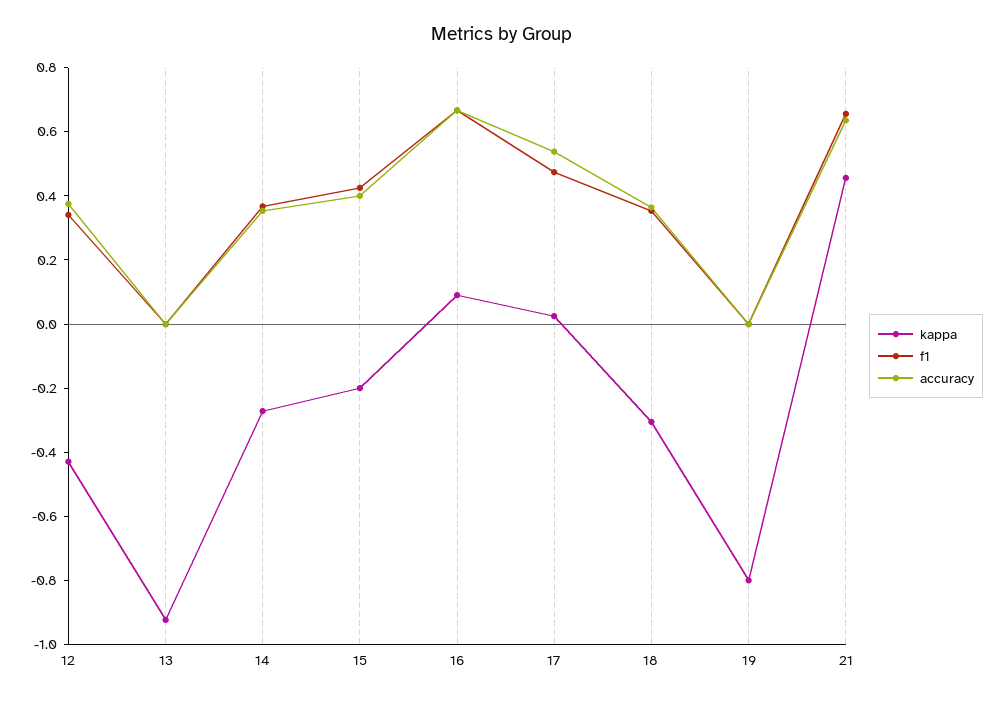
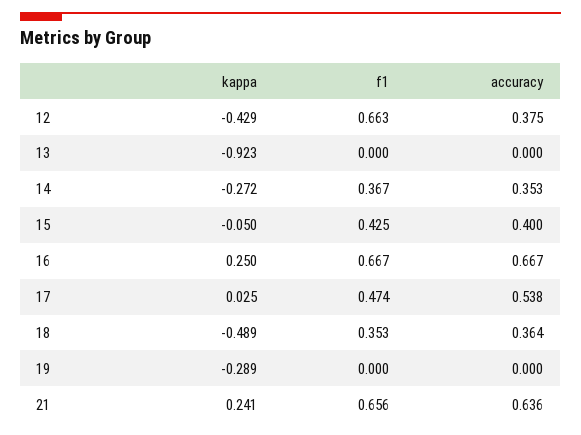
f1, 12: 0.35 -> 0.663
kappa, 15: -0.2 -> -0.05
kappa, 16: 0.1 -> 0.25
kappa, 18: -0.3 -> -0.489
kappa, 19: -0.8 -> -0.289
kappa, 21: 0.45 -> 0.241

